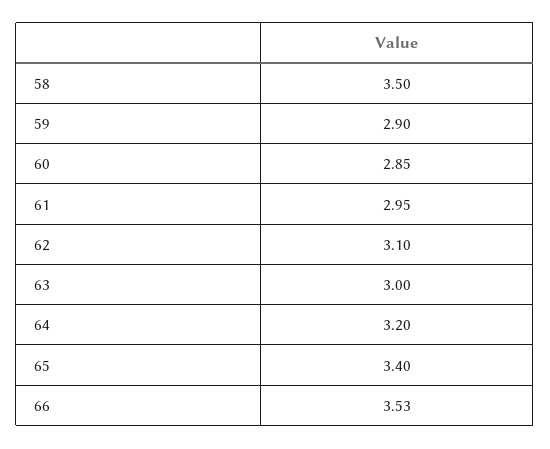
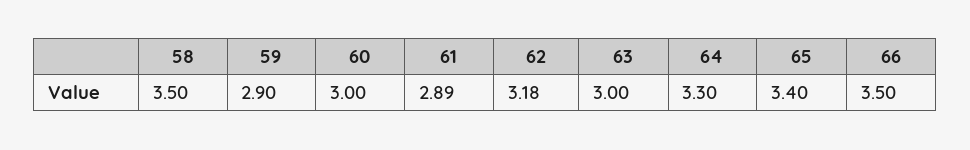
60: 2.85 -> 3
61: 2.95 -> 2.89
62: 3.1 -> 3.18
64: 3.2 -> 3.3
66: 3.53 -> 3.5

